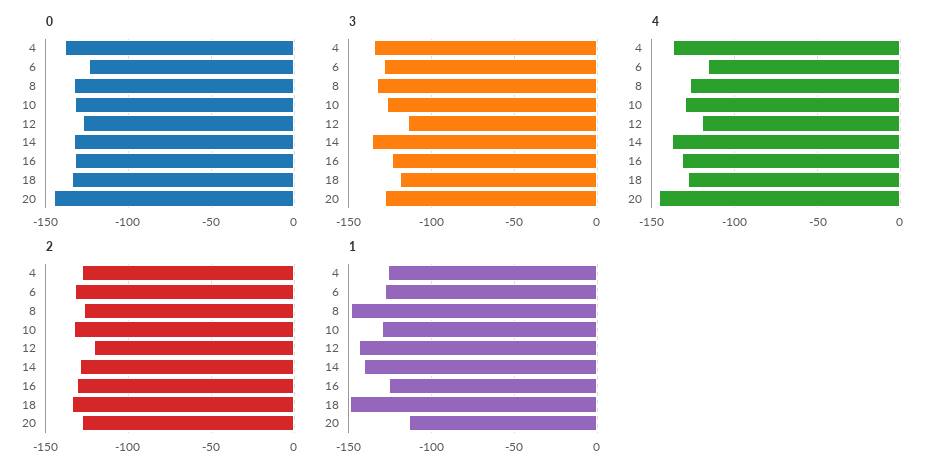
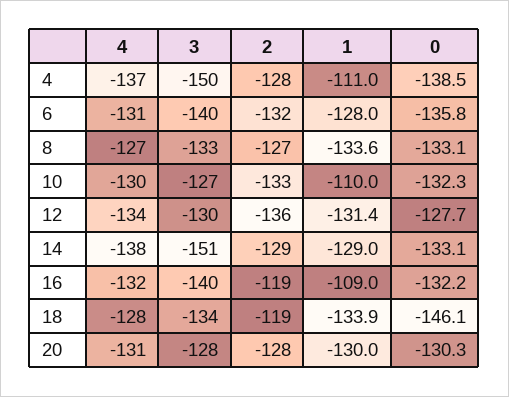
0, 6: -125 -> -135.8
0, 18: -135 -> -146.1
0, 20: -145 -> -130.3
3, 4: -135 -> -150
3, 6: -130 -> -140
3, 12: -115 -> -130
3, 14: -135 -> -151
3, 16: -125 -> -140
3, 18: -120 -> -134
4, 6: -115 -> -131
4, 12: -120 -> -134
4, 20: -145 -> -131
2, 12: -120 -> -136
2, 16: -130 -> -119
2, 18: -135 -> -119
1, 4: -125 -> -111
1, 8: -150 -> -133.6
1, 10: -130 -> -110
1, 12: -145 -> -131.4
1, 14: -140 -> -129
1, 16: -125 -> -109
1, 18: -150 -> -133.9
1, 20: -115 -> -130

